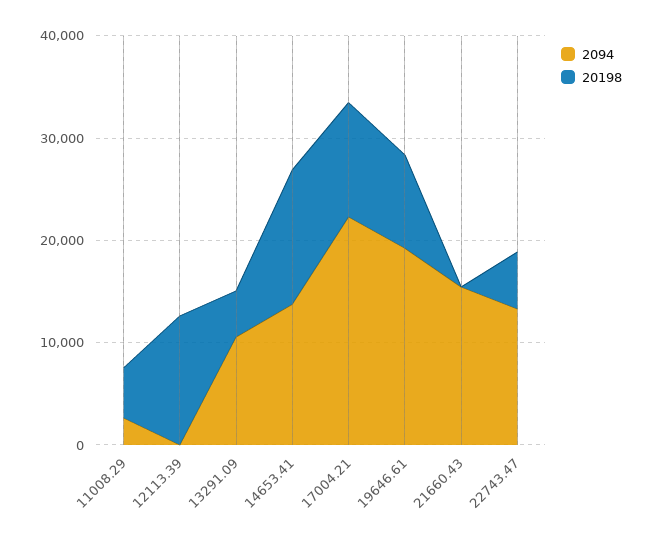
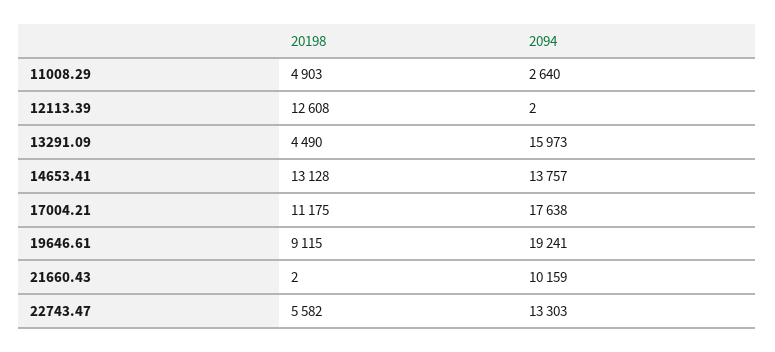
2094, 13291.09: 10000 -> 15973
2094, 17004.21: 22000 -> 17638
2094, 21660.43: 16000 -> 10159

